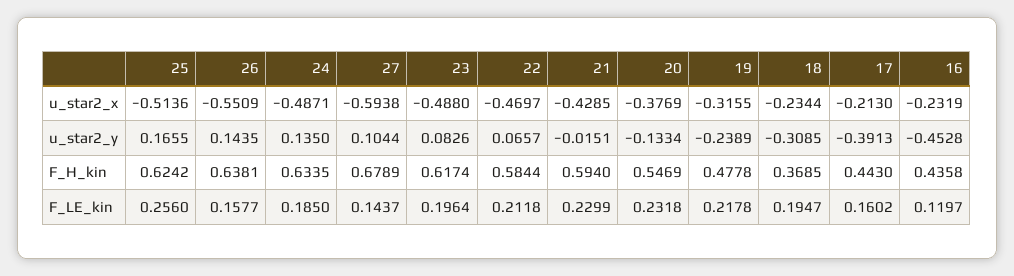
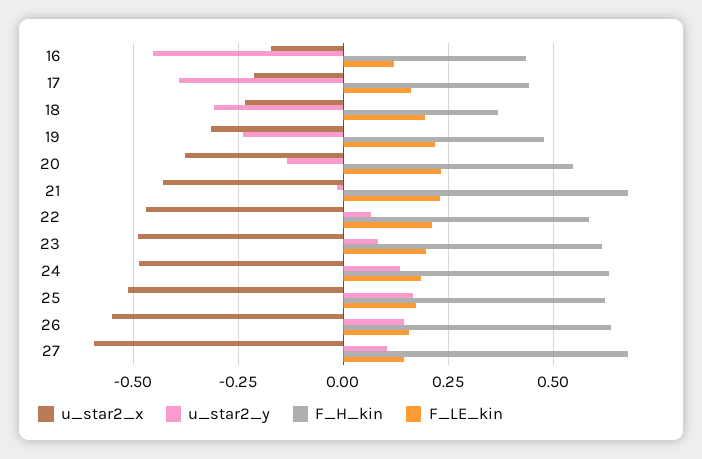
u_star2_x, 16: -0.2319 -> -0.175
F_H_kin, 21: 0.594 -> 0.675
F_LE_kin, 25: 0.256 -> 0.175

